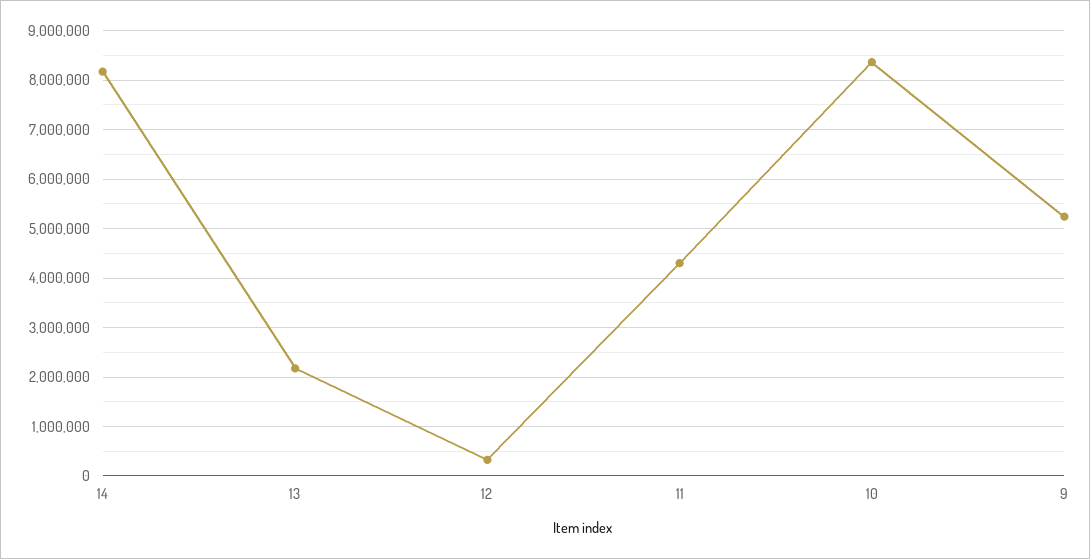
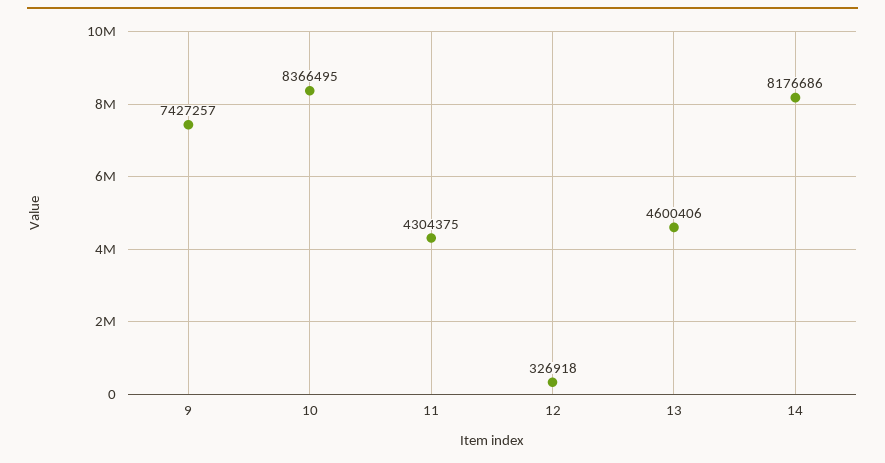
13: 2200000 -> 4600406
9: 5200000 -> 7427257

